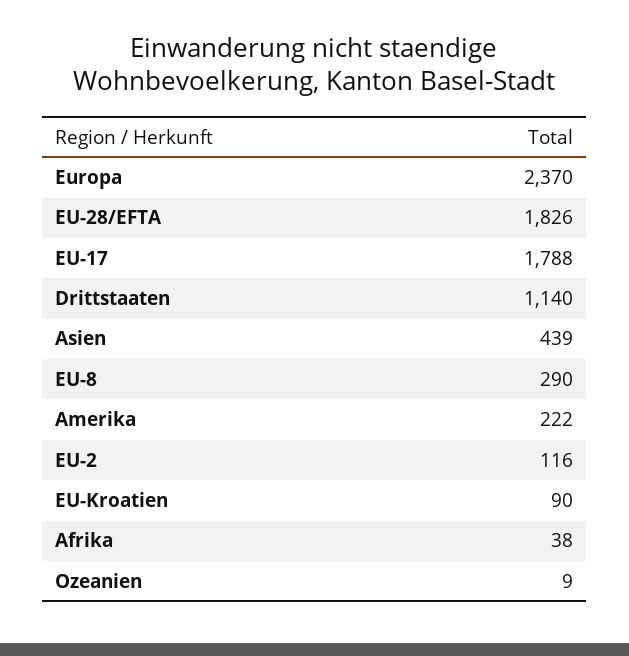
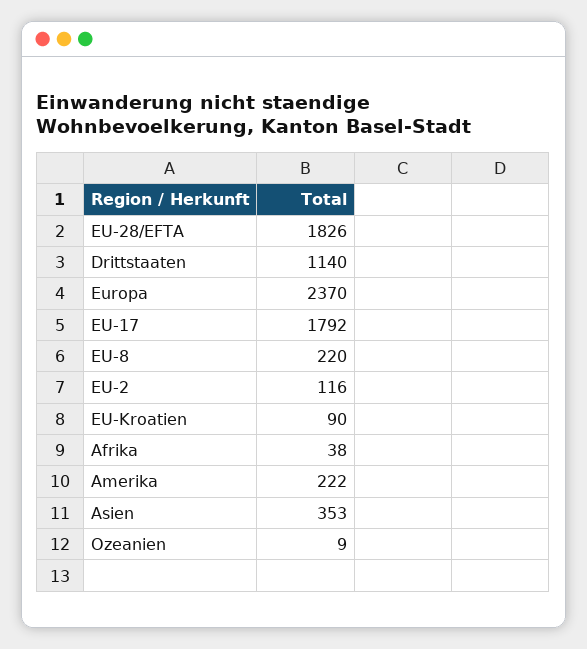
EU-17: 1788 -> 1792
Asien: 439 -> 353
EU-8: 290 -> 220

